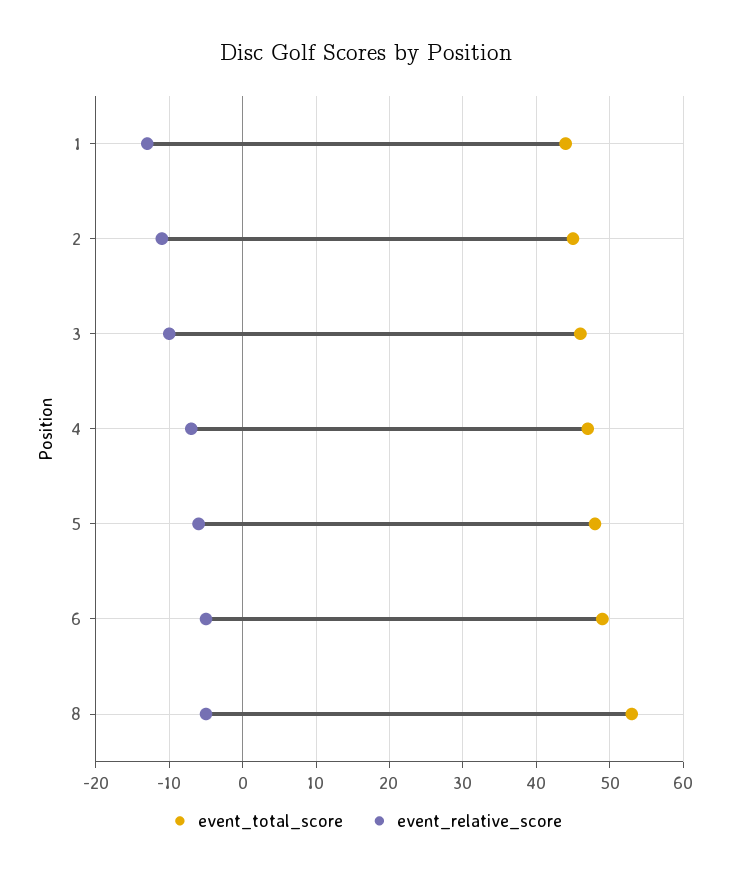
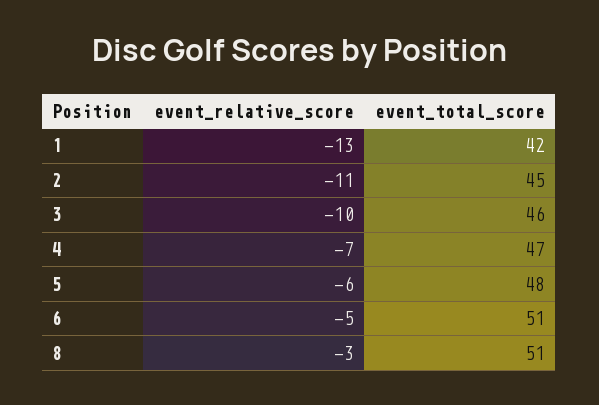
event_total_score, 1: 44 -> 42
event_total_score, 6: 49 -> 51
event_total_score, 8: 53 -> 51
event_relative_score, 8: -5 -> -3

